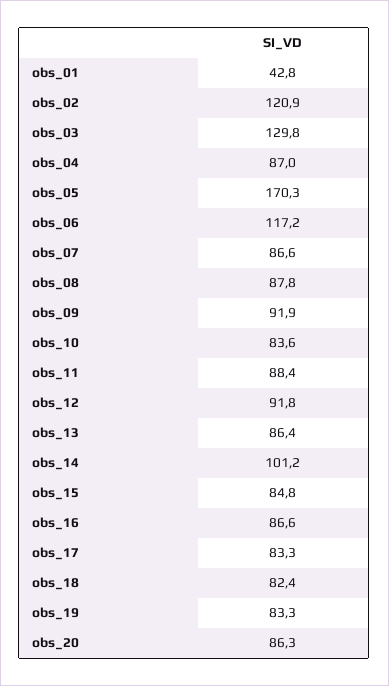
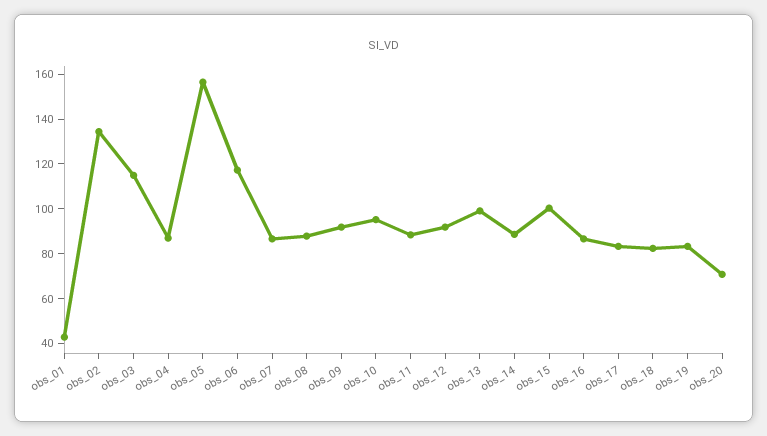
obs_02: 120.9 -> 135
obs_03: 129.8 -> 115
obs_05: 170.3 -> 155
obs_10: 83.6 -> 95
obs_13: 86.4 -> 100
obs_14: 101.2 -> 90
obs_15: 84.8 -> 100
obs_20: 86.3 -> 70

